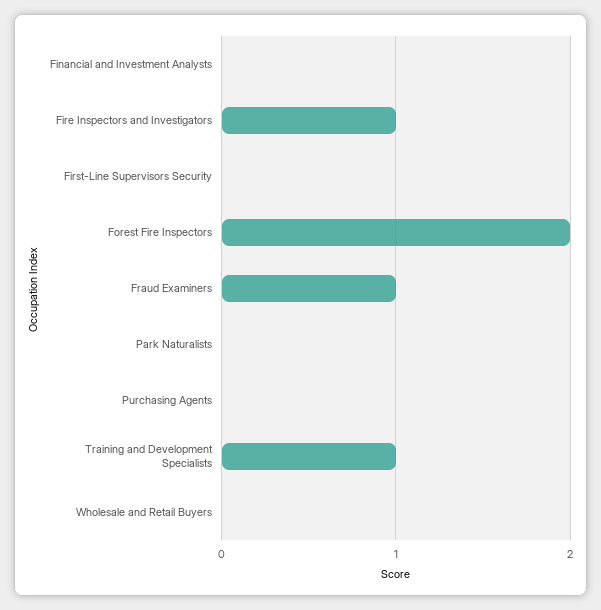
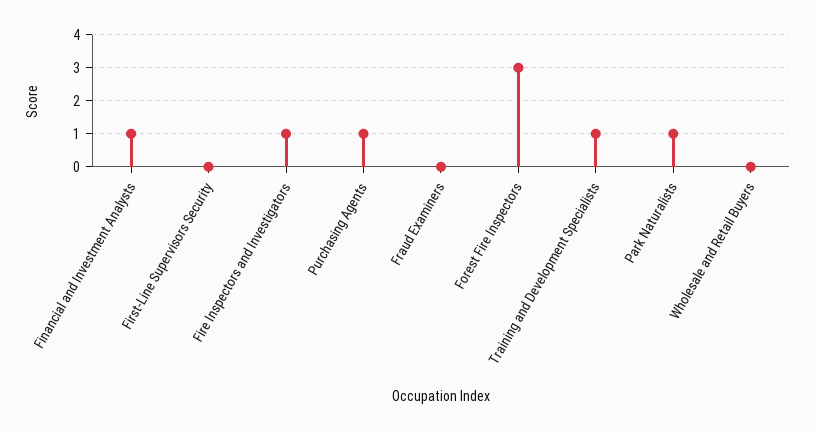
Financial and Investment Analysts: 0 -> 1
Forest Fire Inspectors: 2 -> 3
Fraud Examiners: 1 -> 0
Park Naturalists: 0 -> 1
Purchasing Agents: 0 -> 1

